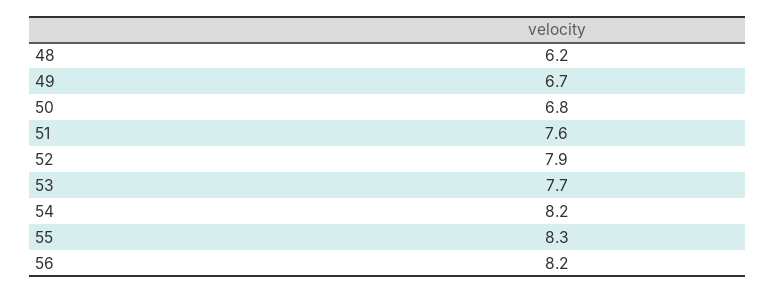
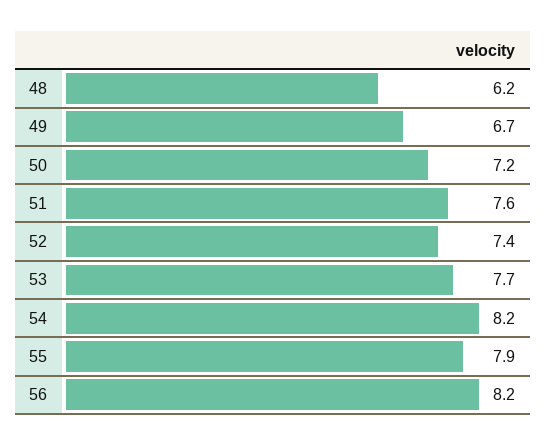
50: 6.8 -> 7.2
52: 7.9 -> 7.4
55: 8.3 -> 7.9

